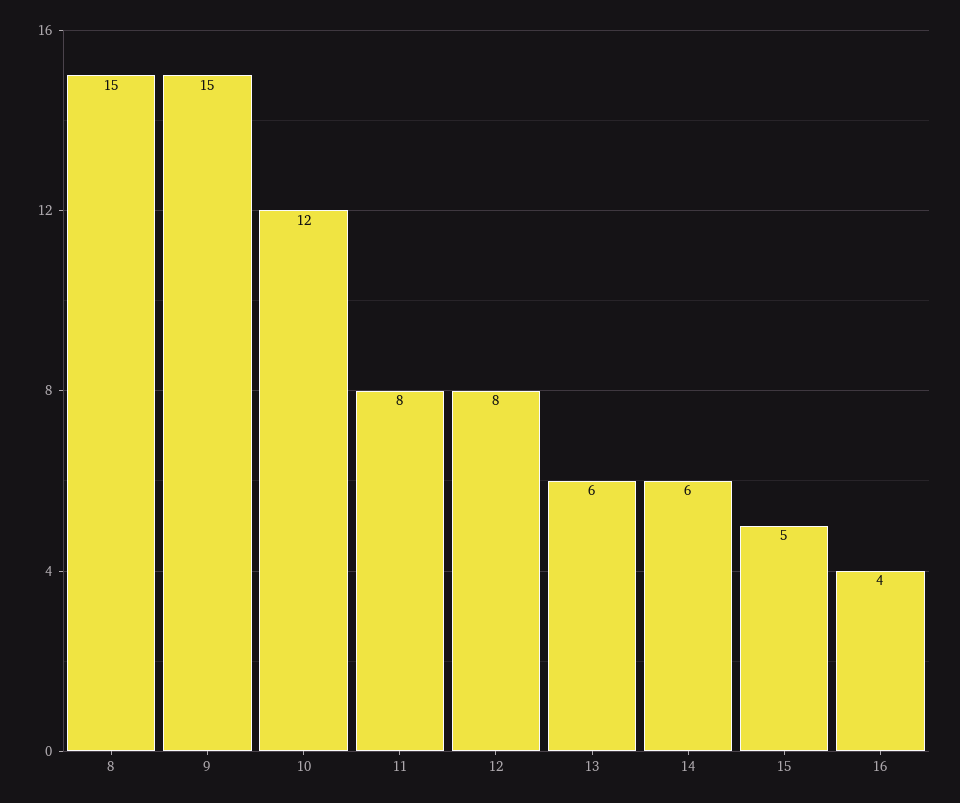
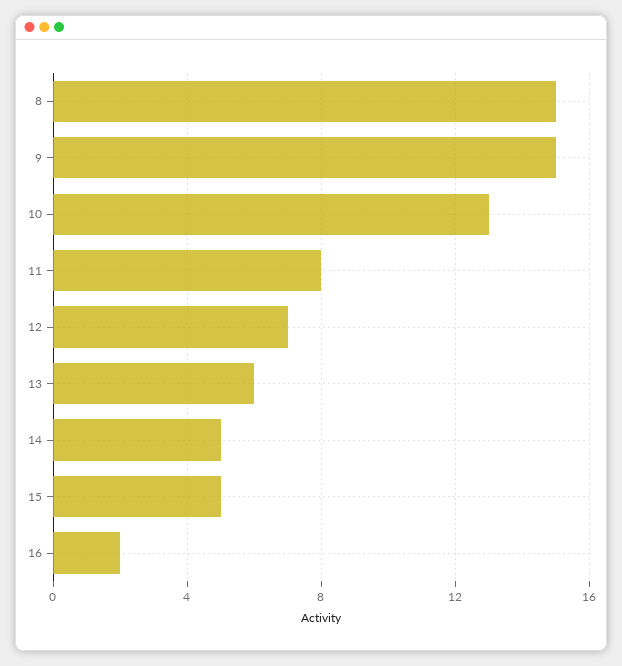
10: 12 -> 13
12: 8 -> 7
14: 6 -> 5
16: 4 -> 2

